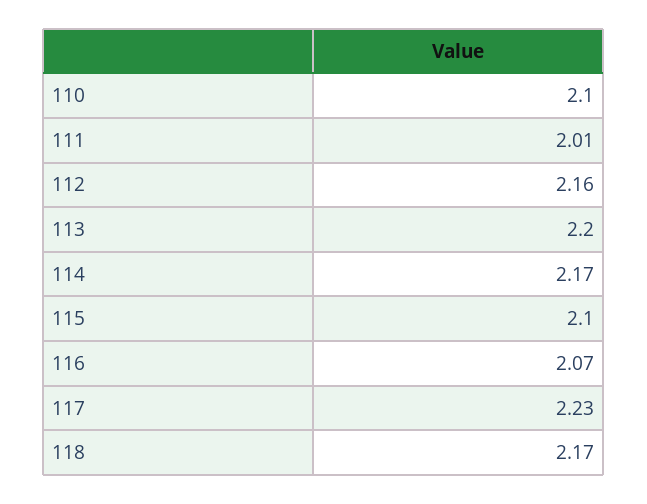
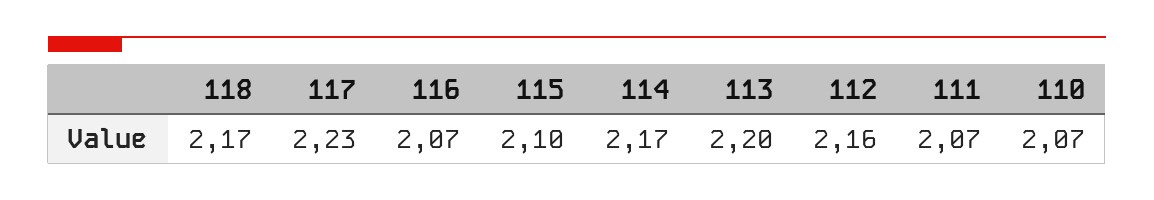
110: 2.1 -> 2.07
111: 2.01 -> 2.07

